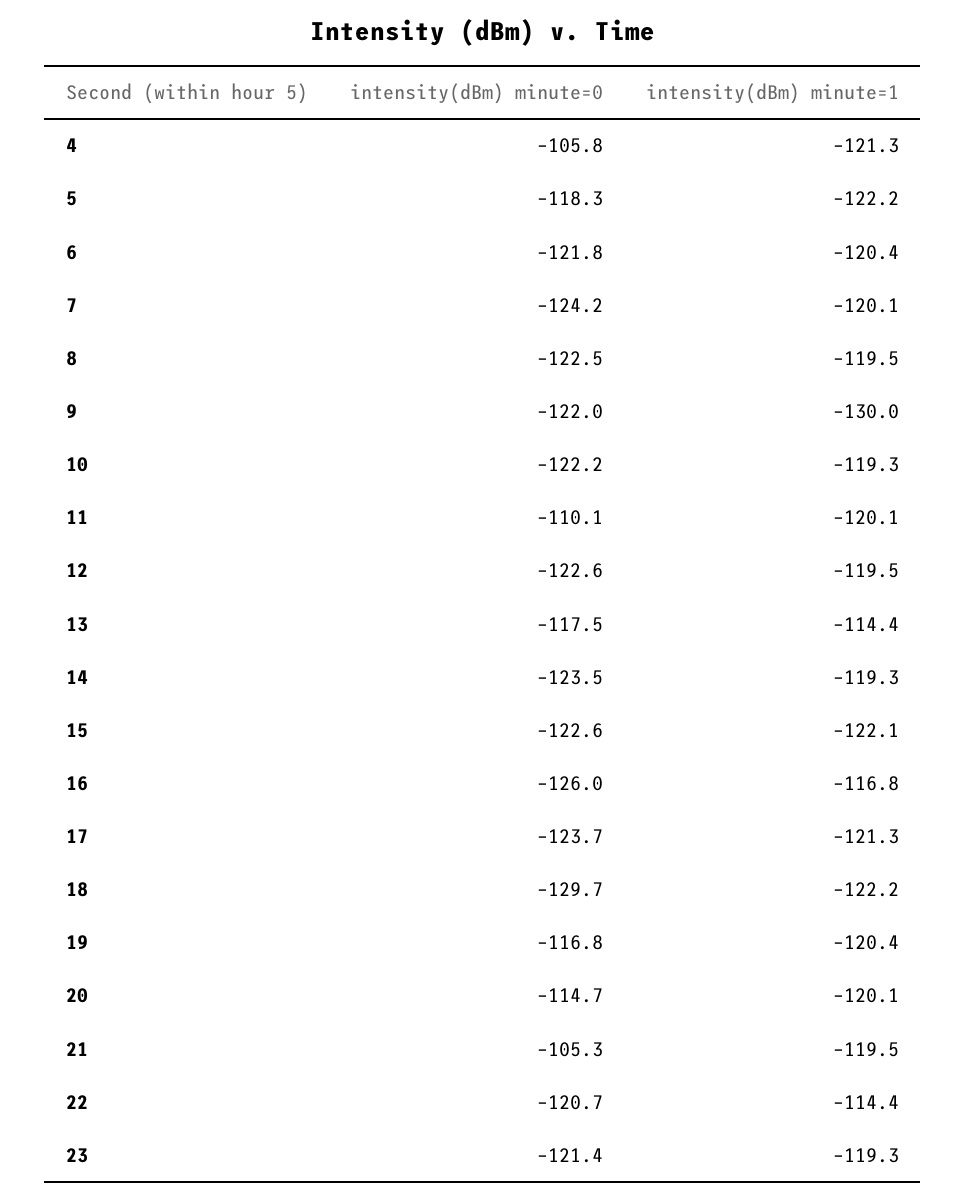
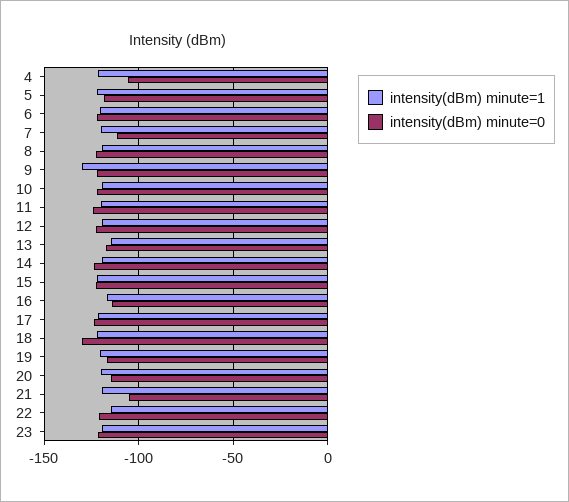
intensity(dBm) minute=0, 7: -124.2 -> -110
intensity(dBm) minute=0, 11: -110.1 -> -125
intensity(dBm) minute=0, 16: -126 -> -115

